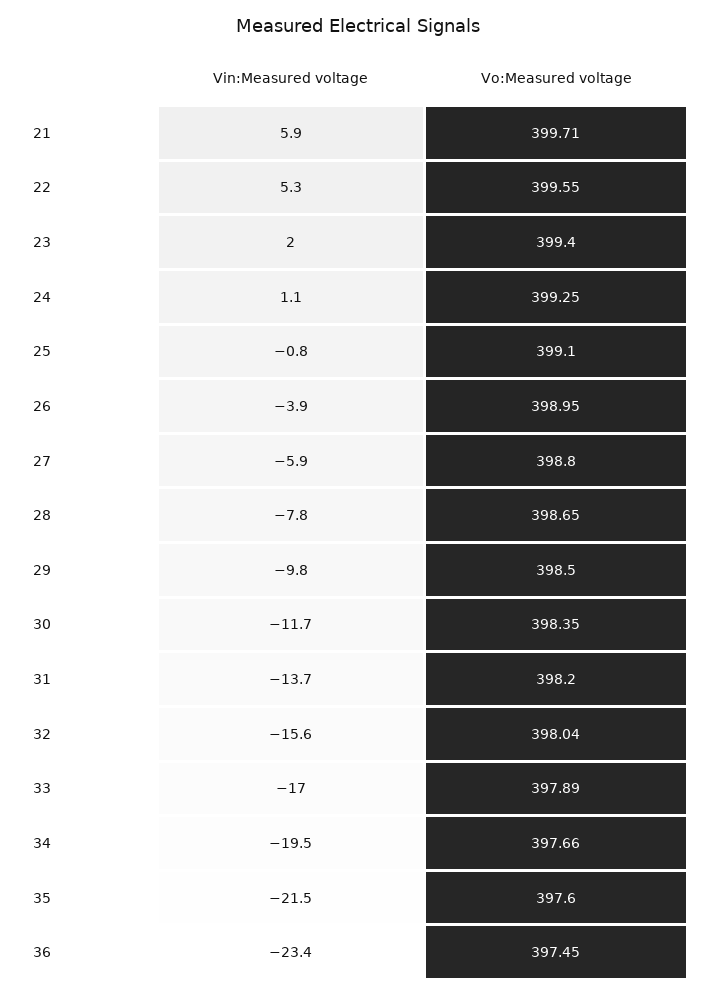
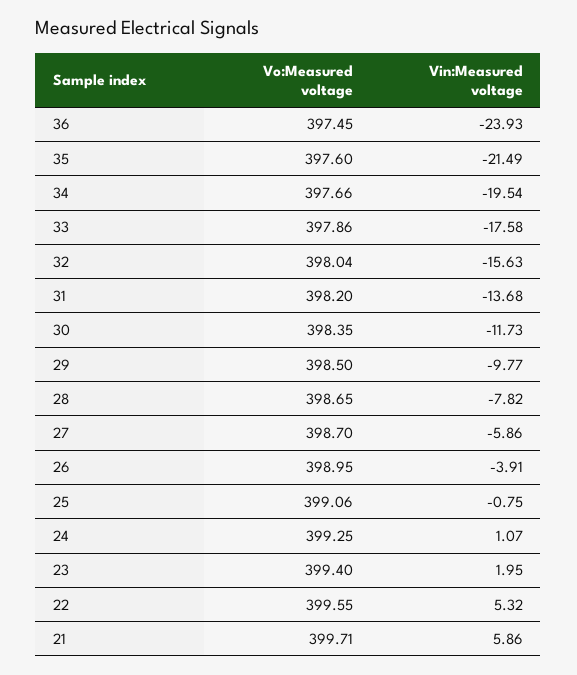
Vo:Measured voltage, 25: 399.1 -> 399.06
Vo:Measured voltage, 27: 398.8 -> 398.7
Vin:Measured voltage, 33: -17 -> -17.58
Vo:Measured voltage, 33: 397.89 -> 397.86
Vin:Measured voltage, 36: -23.4 -> -23.93

